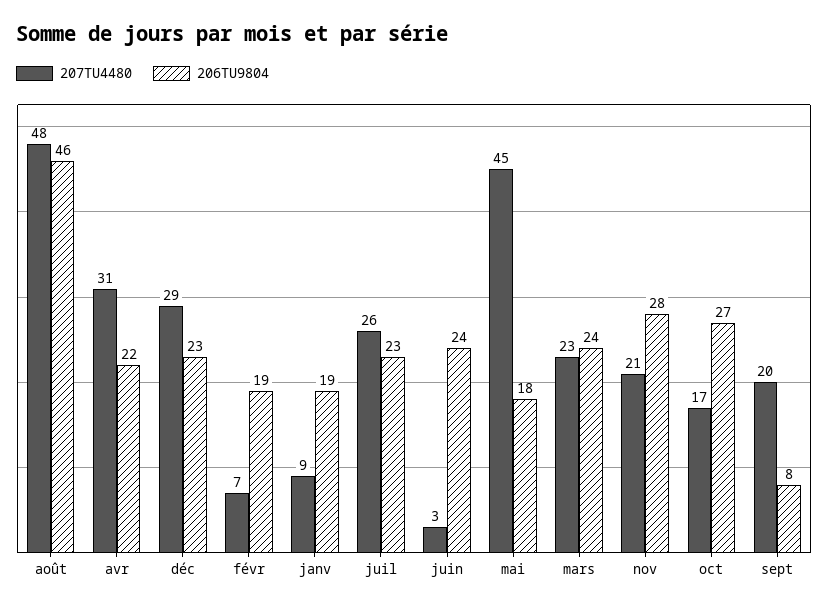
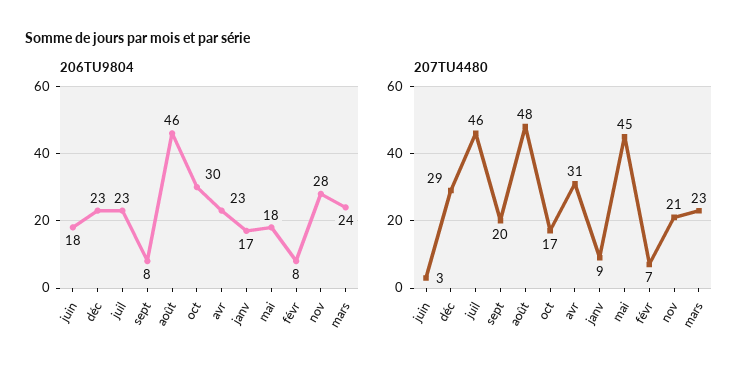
206TU9804, avr: 22 -> 23
206TU9804, févr: 19 -> 8
206TU9804, janv: 19 -> 17
207TU4480, juil: 26 -> 46
206TU9804, juin: 24 -> 18
206TU9804, oct: 27 -> 30

